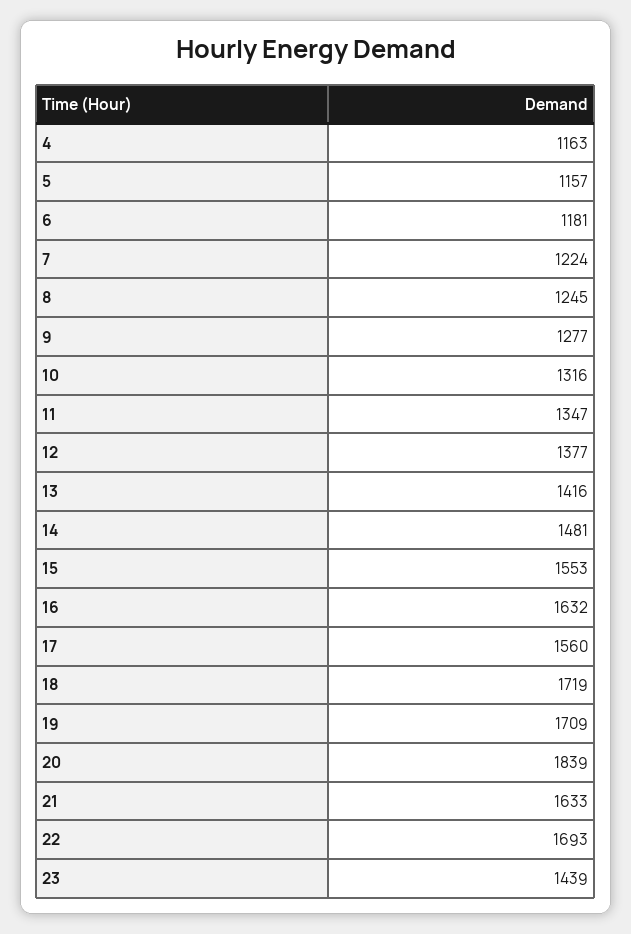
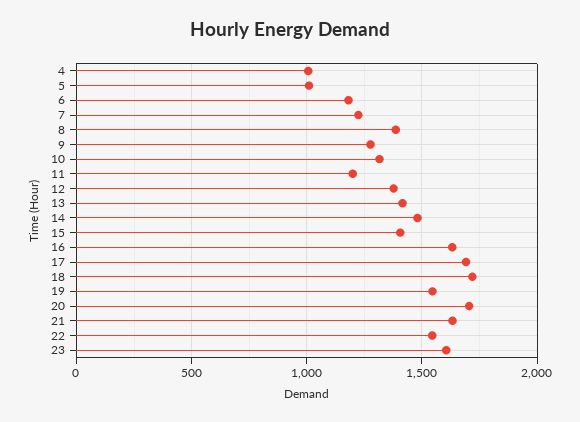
4: 1163 -> 1000
5: 1157 -> 1000
8: 1245 -> 1400
11: 1347 -> 1200
15: 1553 -> 1400
17: 1560 -> 1700
19: 1709 -> 1550
20: 1839 -> 1700
22: 1693 -> 1550
23: 1439 -> 1600

